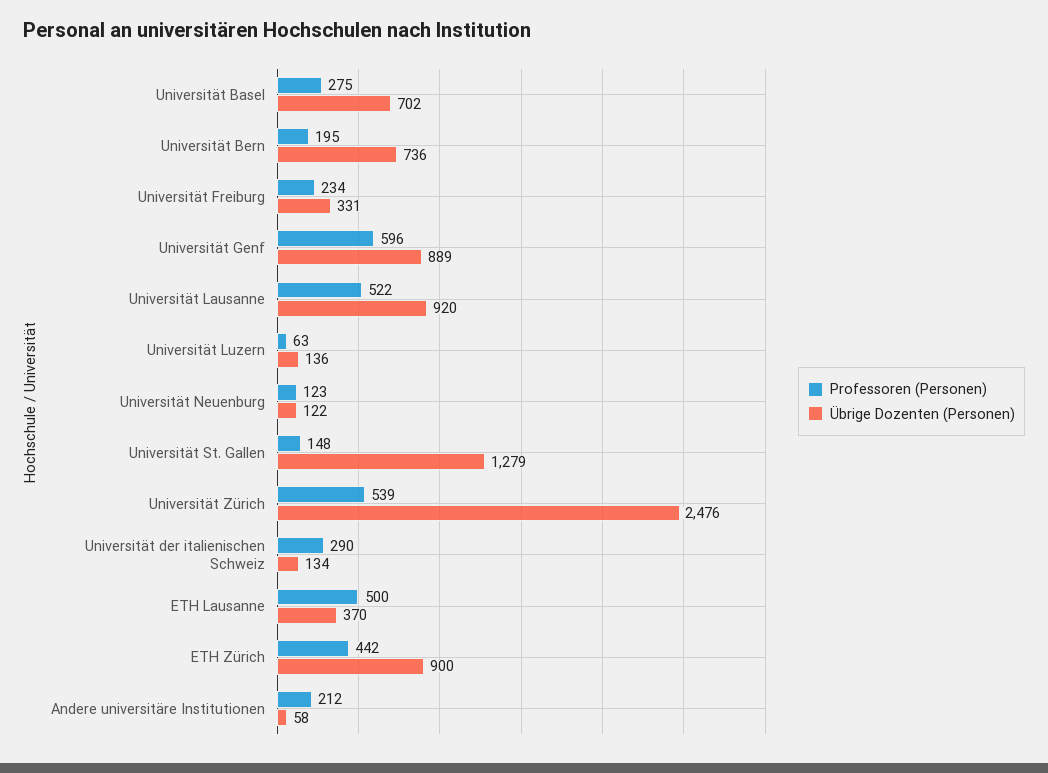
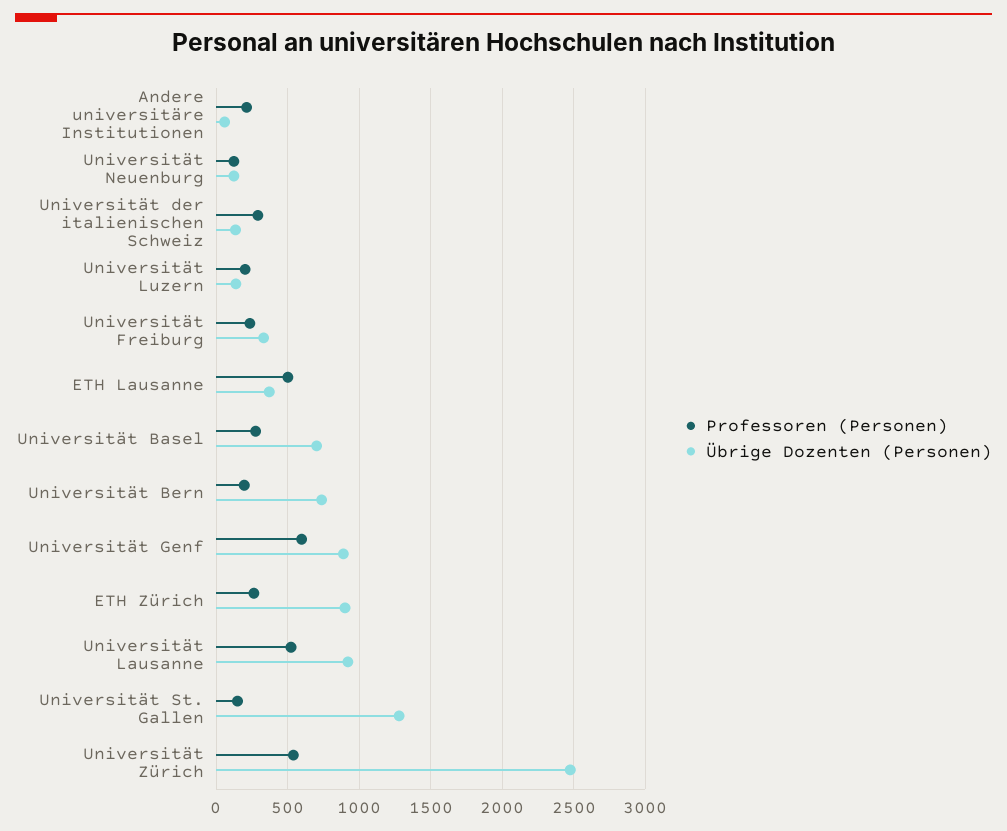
Professoren (Personen), Universität Luzern: 63 -> 200
Professoren (Personen), ETH Zürich: 442 -> 250

